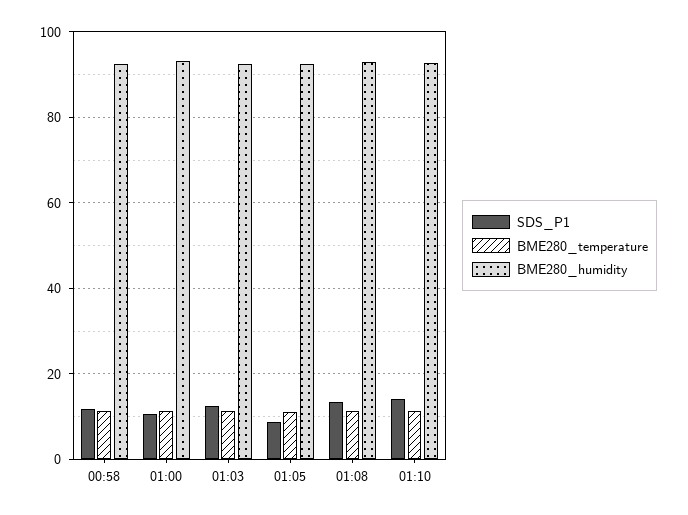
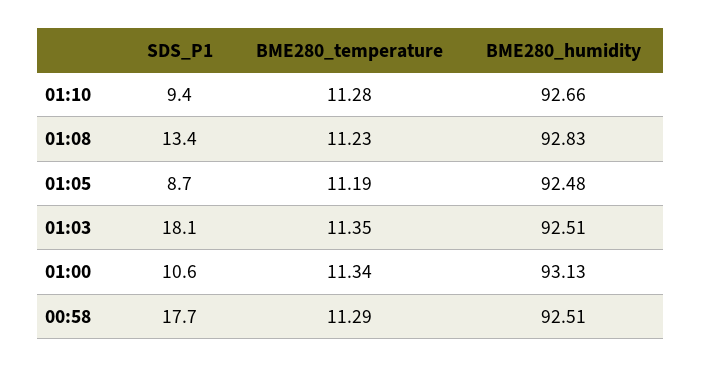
SDS_P1, 00:58: 12 -> 17.7
SDS_P1, 01:03: 12 -> 18.1
SDS_P1, 01:10: 14 -> 9.4

